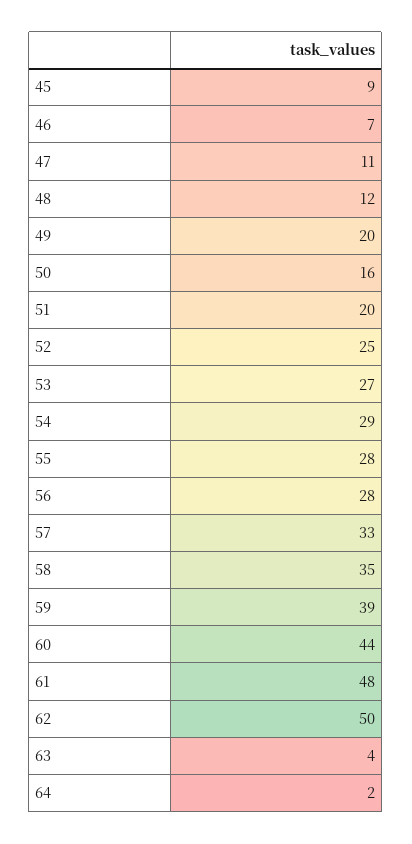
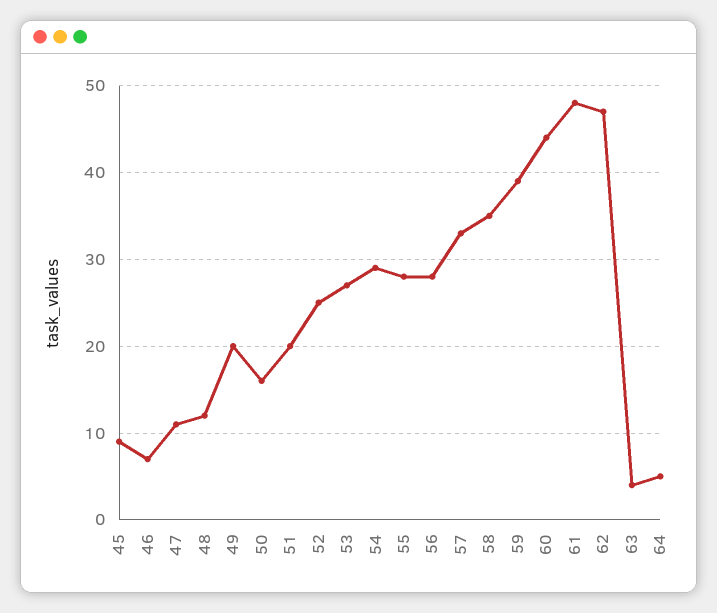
62: 50 -> 47
64: 2 -> 5

